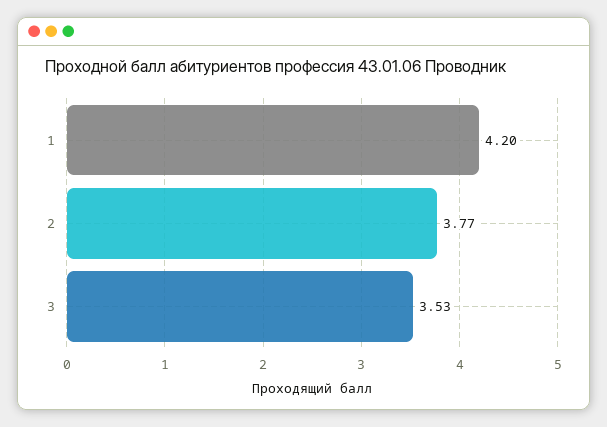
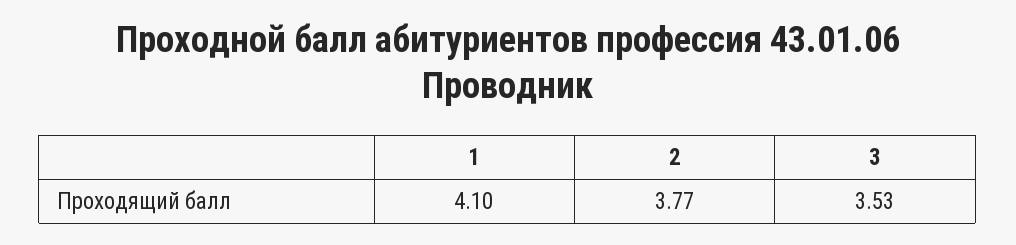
1: 4.2 -> 4.1

